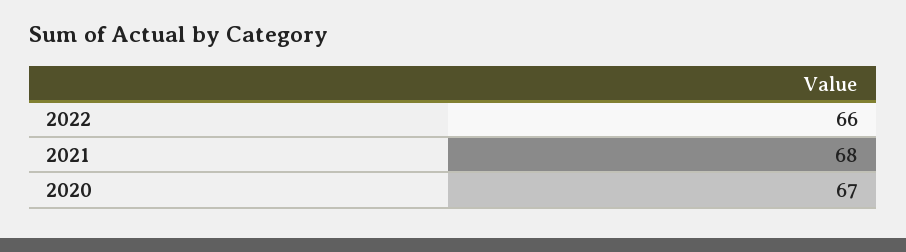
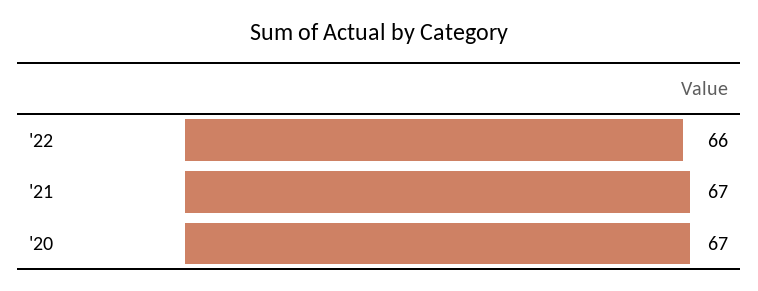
2021: 68 -> 67

